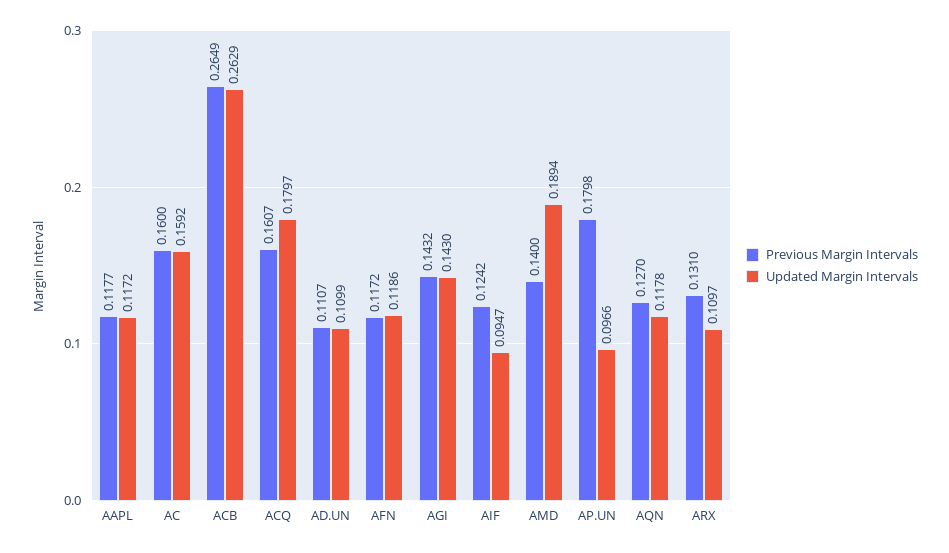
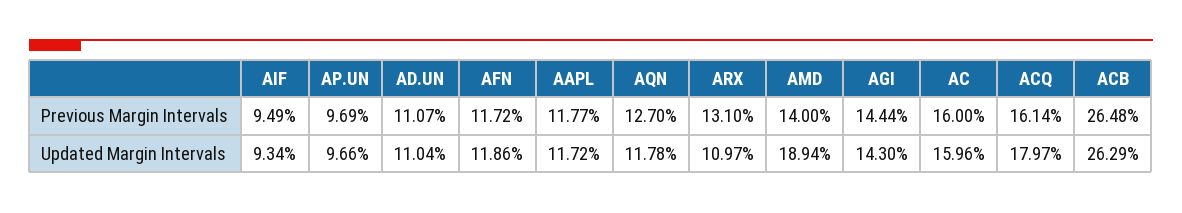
Updated Margin Intervals, AC: 0.1592 -> 0.1596
Previous Margin Intervals, ACB: 0.2649 -> 0.2648
Previous Margin Intervals, ACQ: 0.1607 -> 0.1614
Updated Margin Intervals, AD.UN: 0.1099 -> 0.1104
Previous Margin Intervals, AGI: 0.1432 -> 0.1444
Previous Margin Intervals, AIF: 0.1242 -> 0.0949
Updated Margin Intervals, AIF: 0.0947 -> 0.0934
Previous Margin Intervals, AP.UN: 0.1798 -> 0.0969

